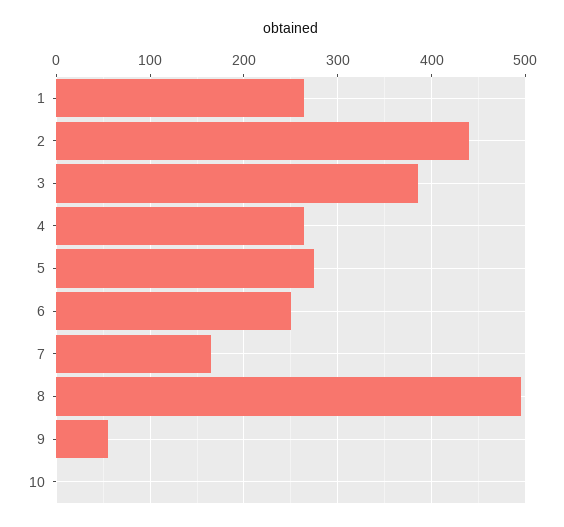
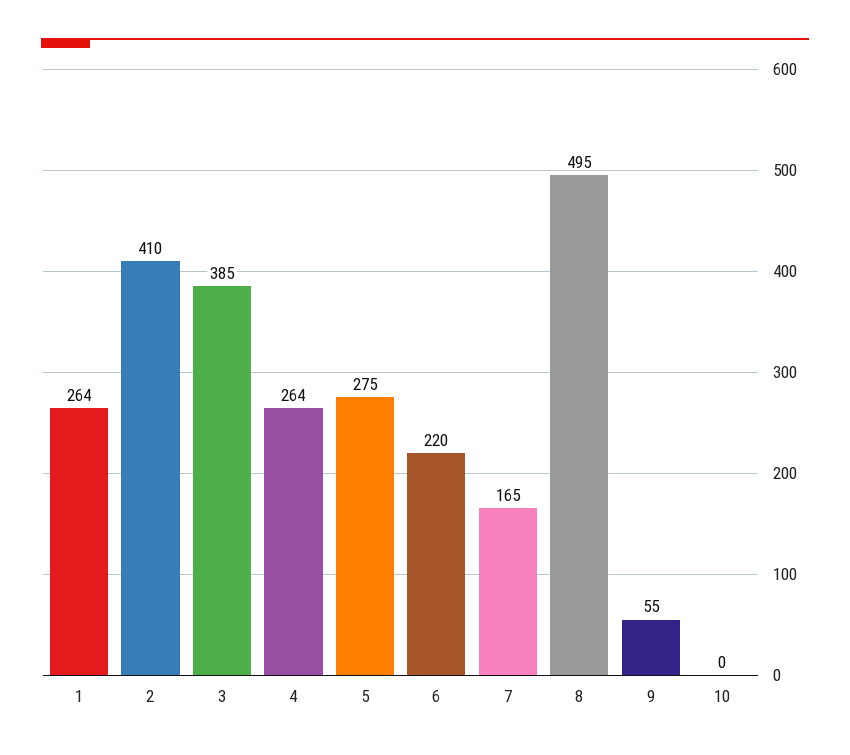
2: 440 -> 410
6: 250 -> 220

